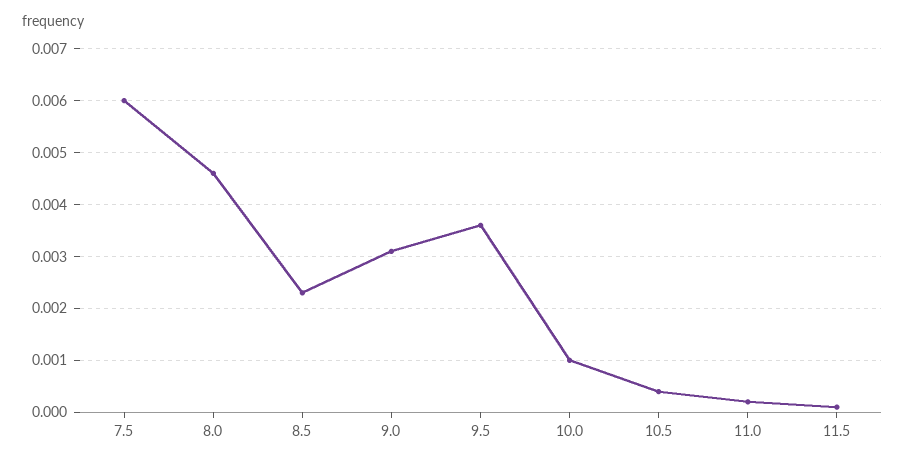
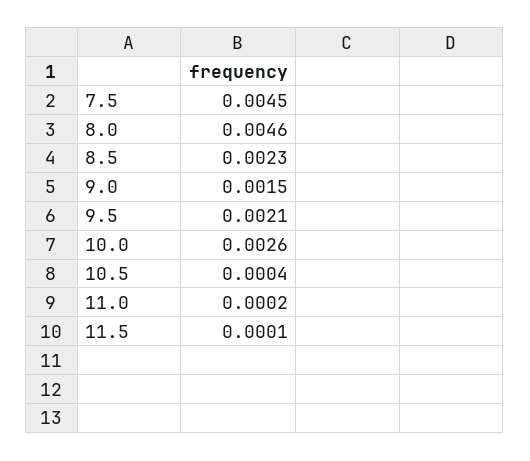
7.5: 0.006 -> 0.0045
9.0: 0.003 -> 0.0015
9.5: 0.0035 -> 0.0021
10.0: 0.001 -> 0.0026

